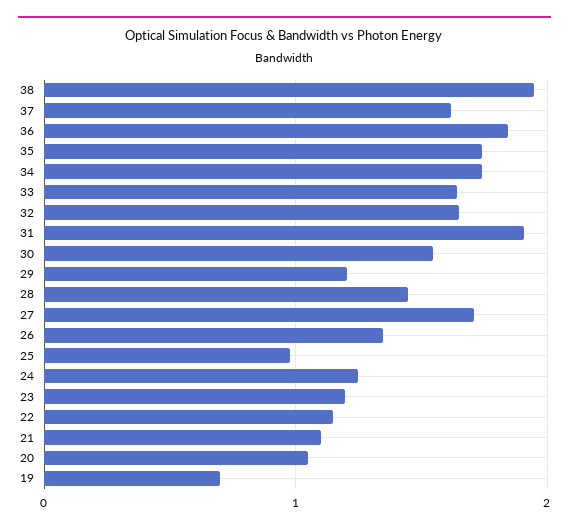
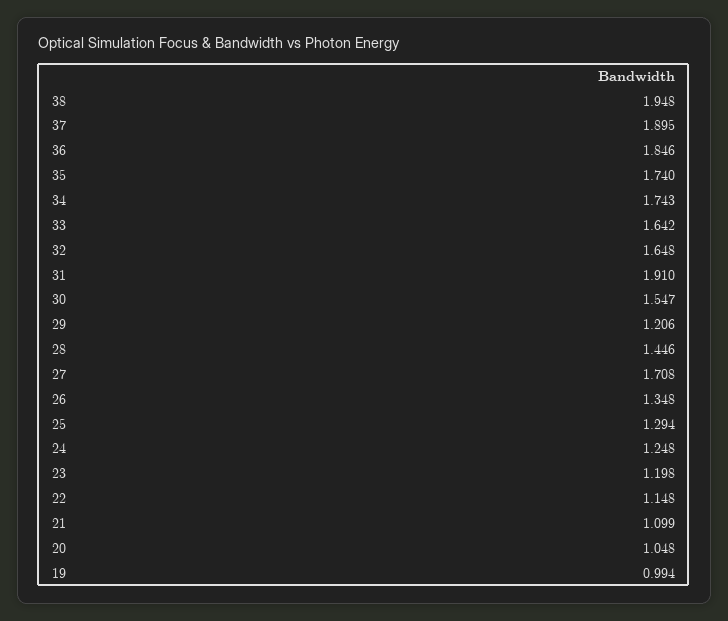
37: 1.6 -> 1.895
25: 1 -> 1.294
19: 0.7 -> 0.994

